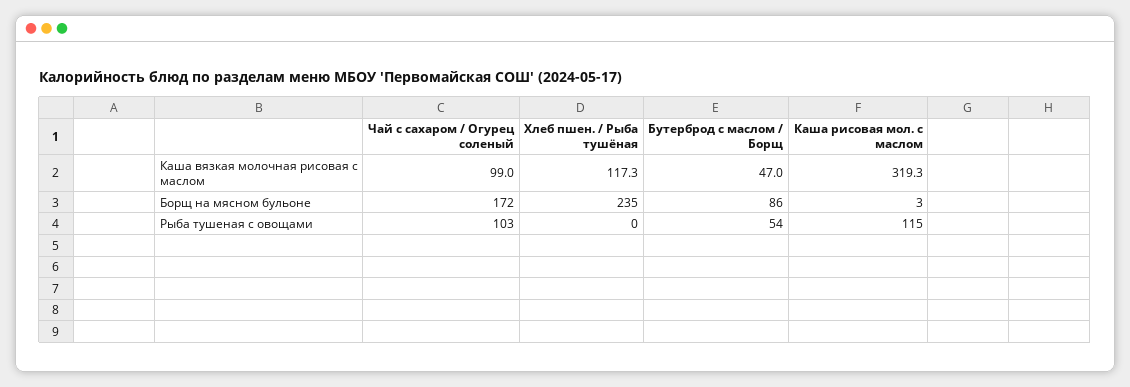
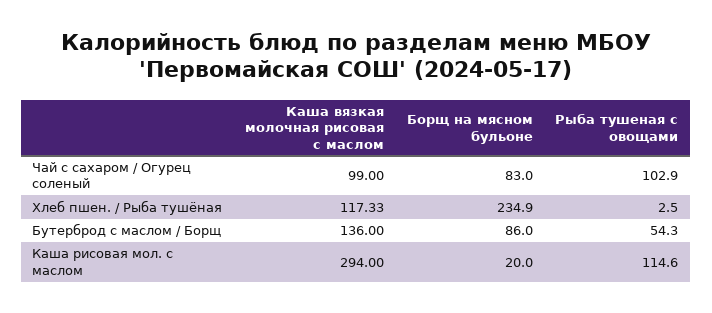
Бутерброд с маслом / Борщ, Каша вязкая молочная рисовая с маслом: 47 -> 136
Каша рисовая мол. с маслом, Каша вязкая молочная рисовая с маслом: 319.3 -> 294
Чай с сахаром / Огурец соленый, Борщ на мясном бульоне: 172 -> 83
Каша рисовая мол. с маслом, Борщ на мясном бульоне: 3 -> 20
Хлеб пшен. / Рыба тушёная, Рыба тушеная с овощами: 0 -> 2.5

